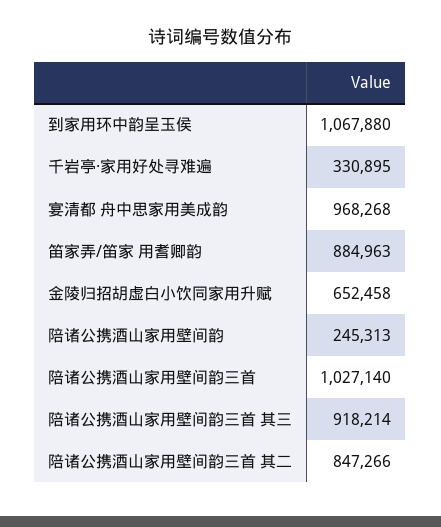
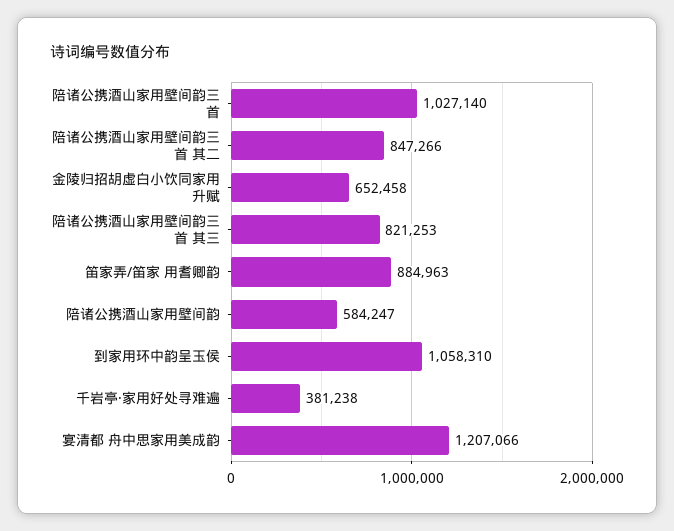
到家用环中韵呈玉侯: 1067880 -> 1058310
千岩亭·家用好处寻难遍: 330895 -> 381238
宴清都 舟中思家用美成韵: 968268 -> 1207066
陪诸公携酒山家用壁间韵: 245313 -> 584247
陪诸公携酒山家用壁间韵三首 其三: 918214 -> 821253

